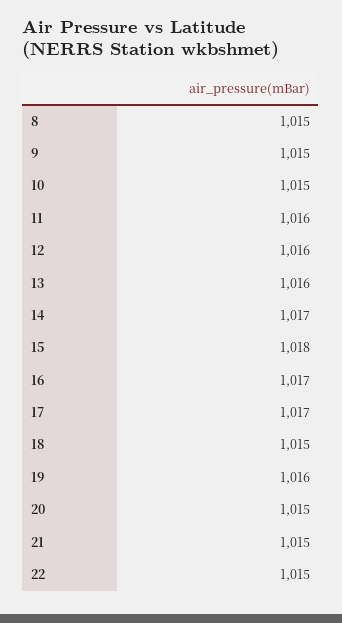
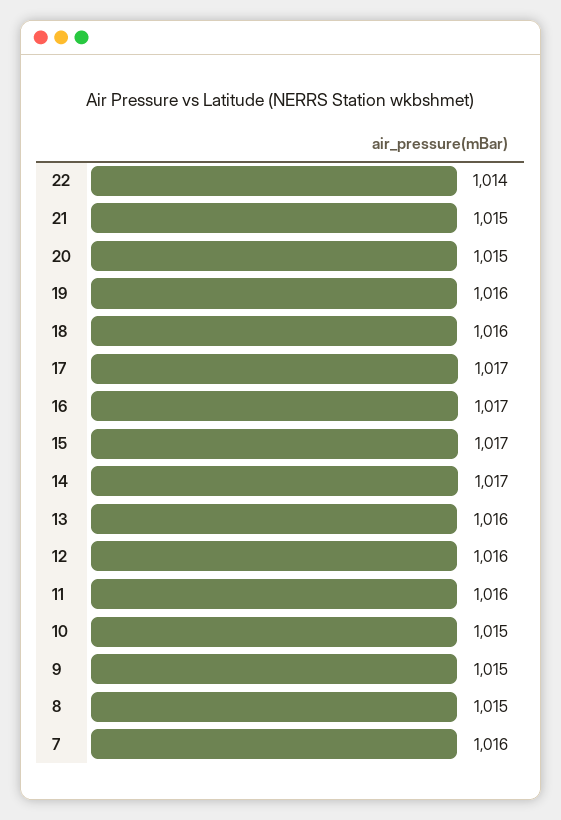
15: 1018 -> 1017
18: 1015 -> 1016
22: 1015 -> 1014
7: none -> 1016

